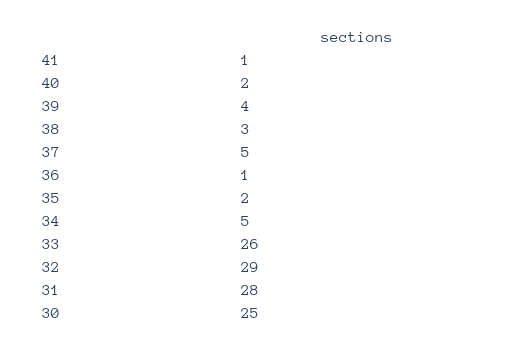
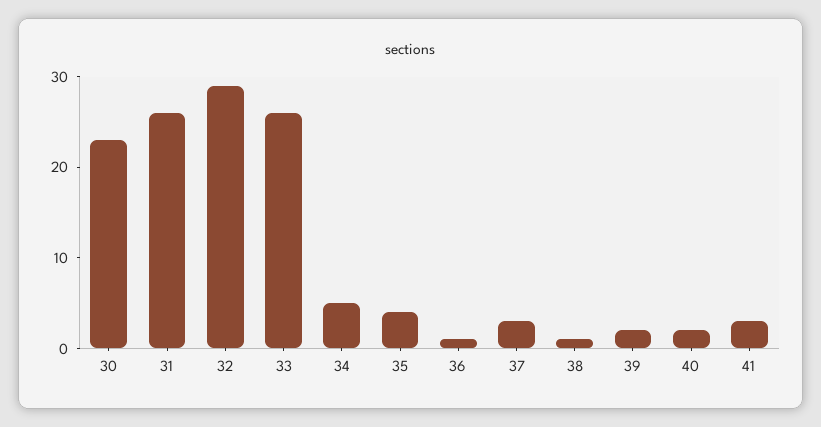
41: 1 -> 3
39: 4 -> 2
38: 3 -> 1
37: 5 -> 3
35: 2 -> 4
31: 28 -> 26
30: 25 -> 23

